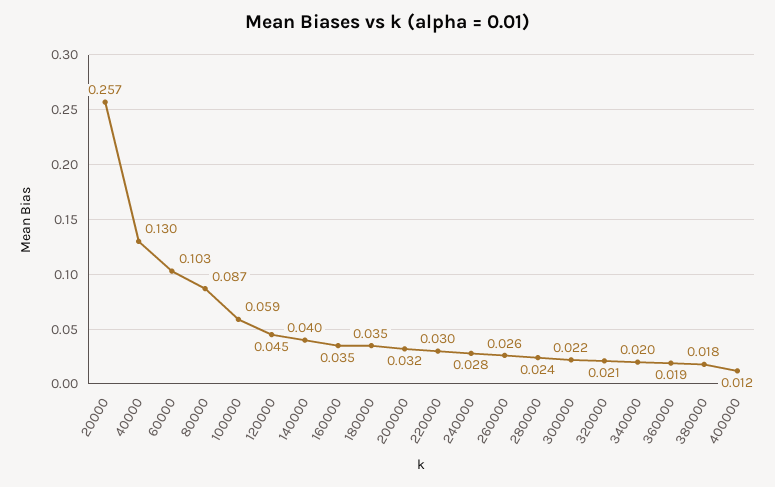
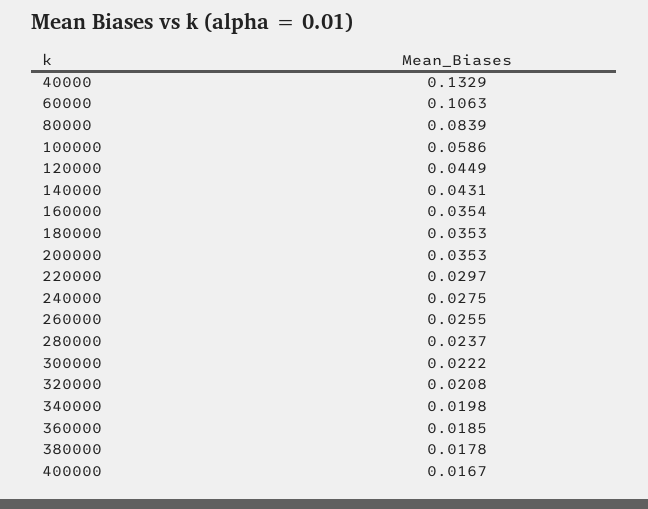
20000: 0.257 -> none
40000: 0.13 -> 0.1329
60000: 0.103 -> 0.1063
80000: 0.087 -> 0.0839
140000: 0.04 -> 0.0431
200000: 0.032 -> 0.0353
400000: 0.012 -> 0.0167

